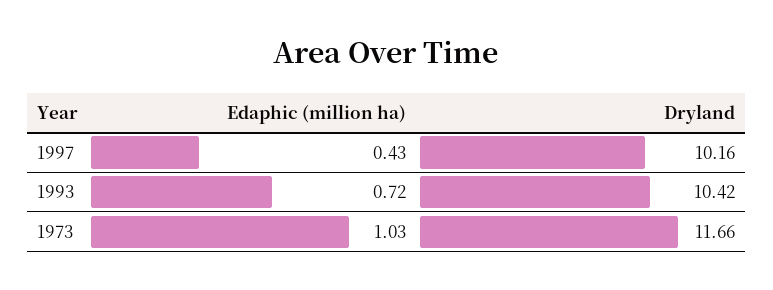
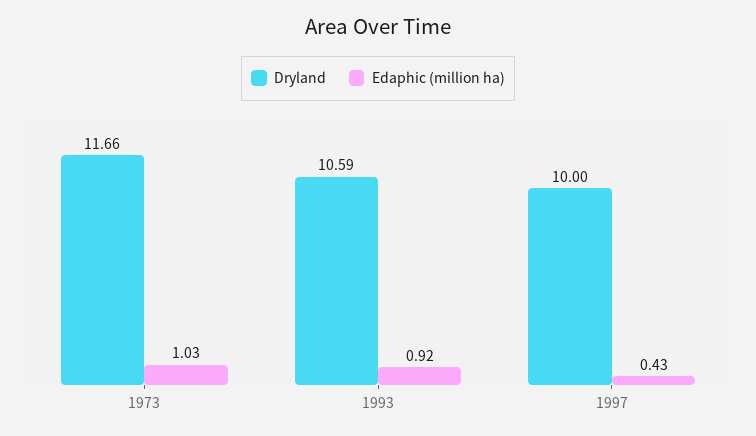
Dryland, 1997: 10.16 -> 10
Edaphic (million ha), 1993: 0.72 -> 0.92
Dryland, 1993: 10.42 -> 10.59

